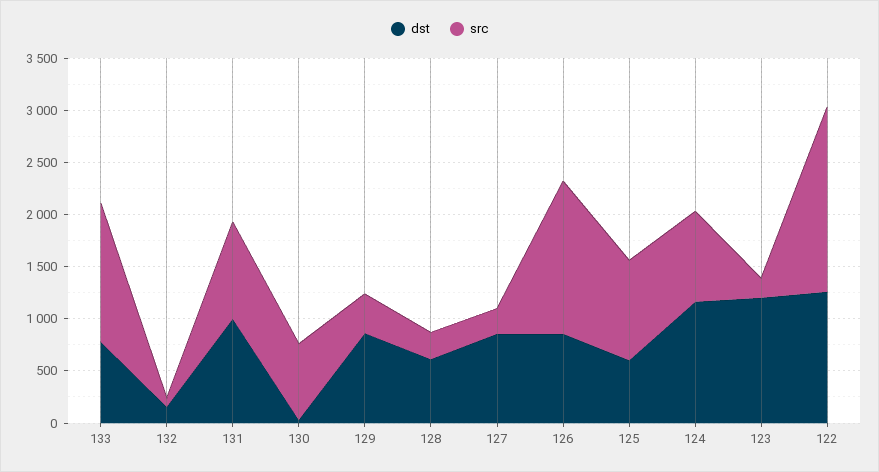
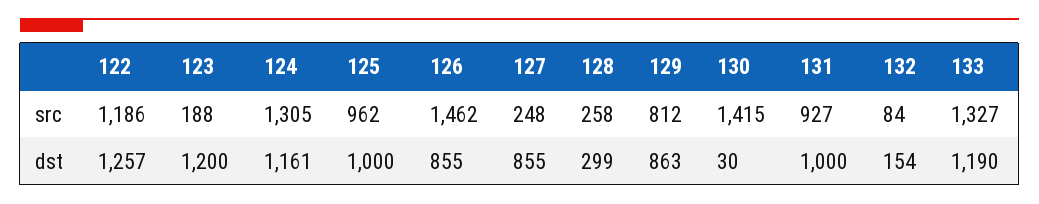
dst, 133: 800 -> 1190
src, 130: 700 -> 1415
src, 129: 400 -> 812
dst, 128: 600 -> 299
dst, 125: 600 -> 1000
src, 124: 900 -> 1305
src, 122: 1800 -> 1186

